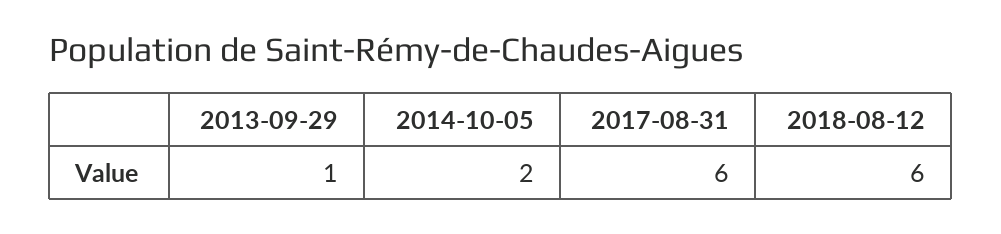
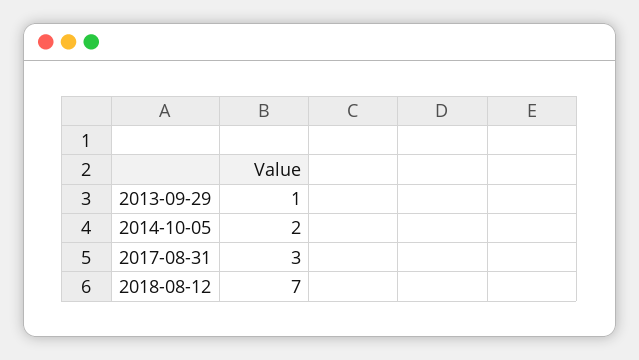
2017-08-31: 6 -> 3
2018-08-12: 6 -> 7

